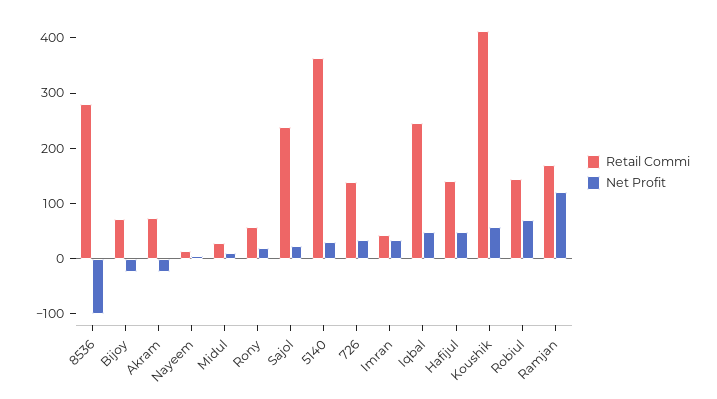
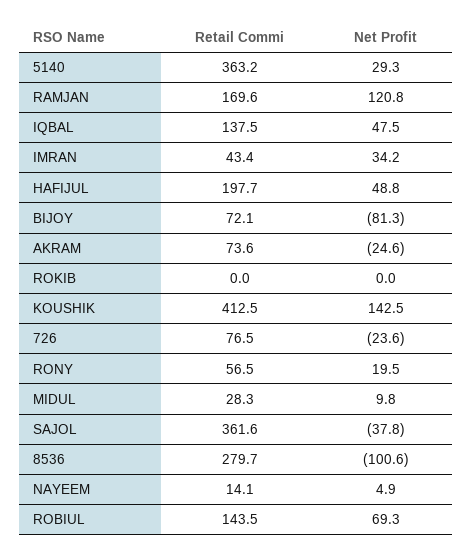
Net Profit, Bijoy: -20 -> -81.3
Retail Commi, Sajol: 240 -> 361.6
Net Profit, Sajol: 20 -> -37.8
Retail Commi, 726: 140 -> 76.5
Net Profit, 726: 40 -> -23.6
Retail Commi, Iqbal: 240 -> 137.5
Retail Commi, Hafijul: 140 -> 197.7
Net Profit, Koushik: 60 -> 142.5
Retail Commi, ROKIB: none -> 0
Net Profit, ROKIB: none -> 0

